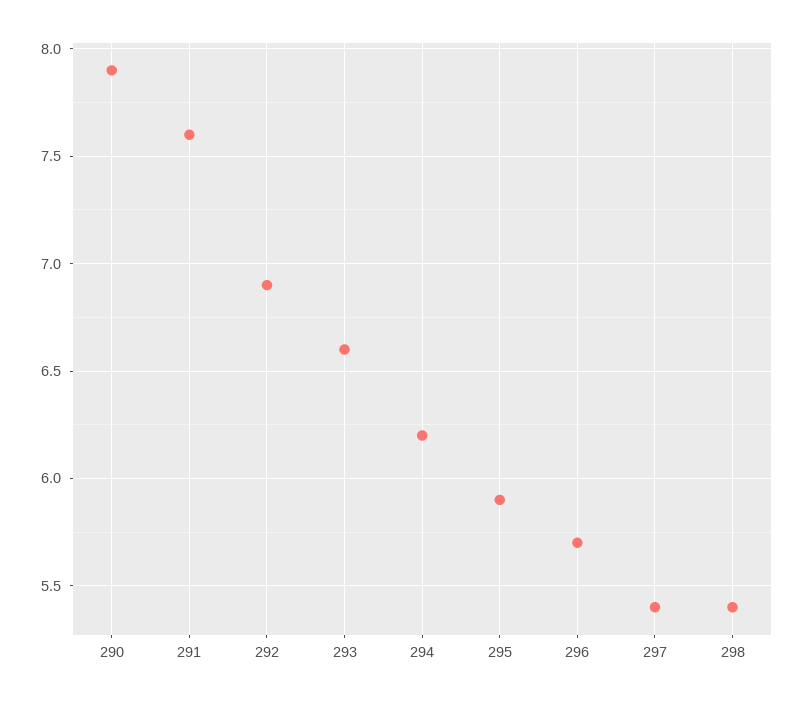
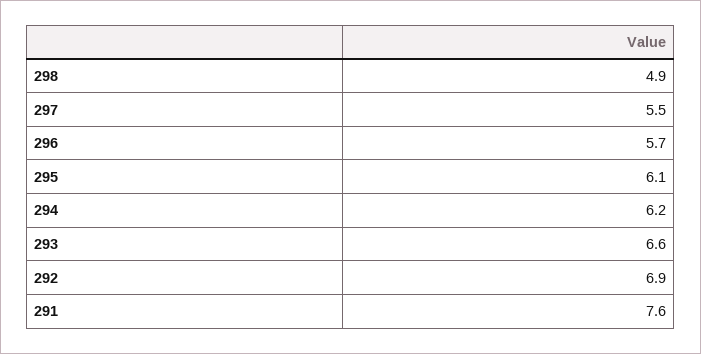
290: 7.9 -> none
295: 5.9 -> 6.1
297: 5.4 -> 5.5
298: 5.4 -> 4.9

